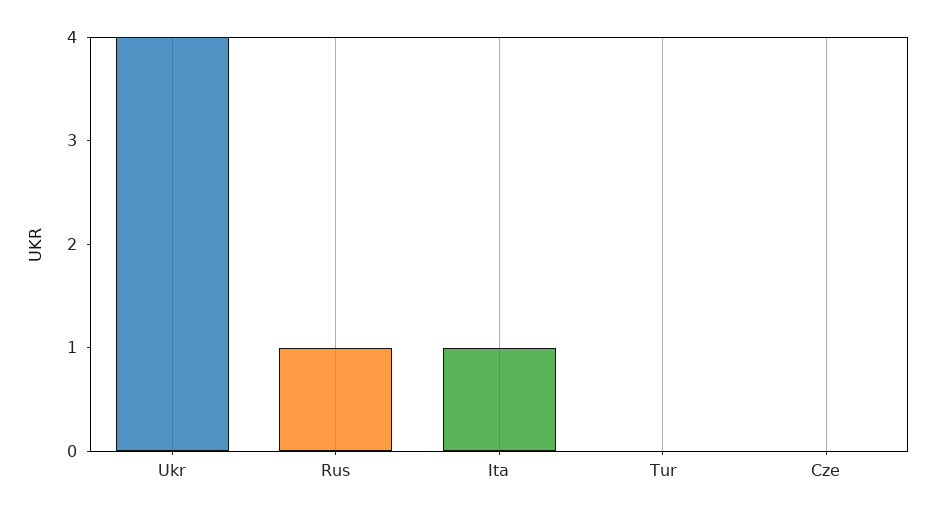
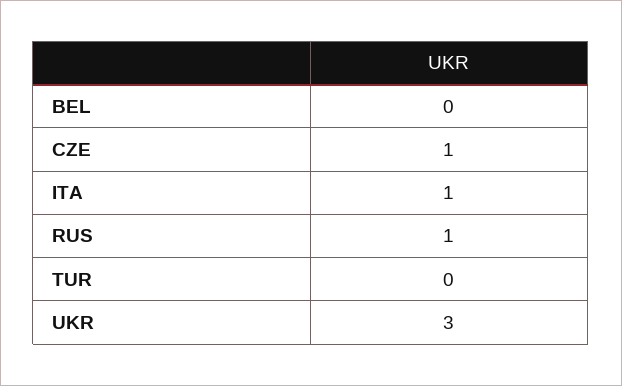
Ukr: 4 -> 3
Cze: 0 -> 1
BEL: none -> 0

